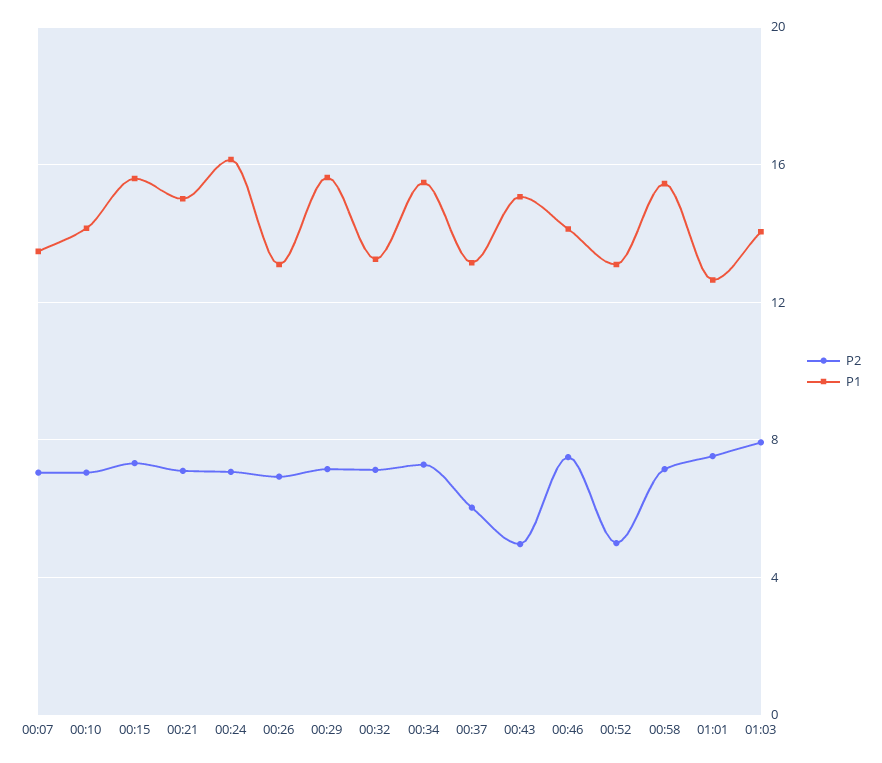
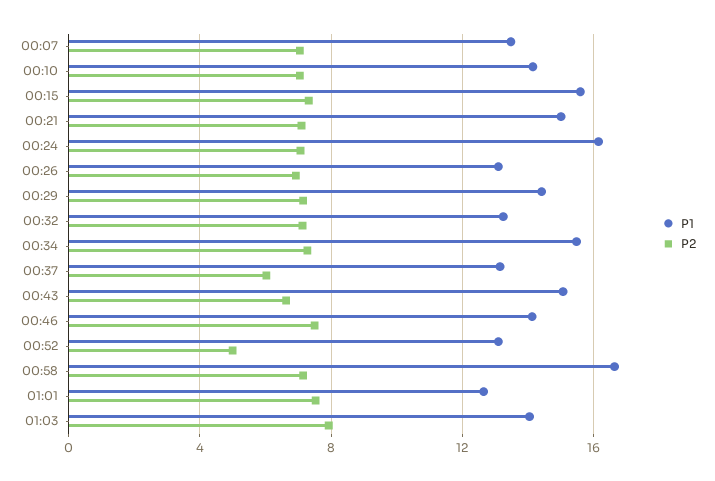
P1, 00:29: 15.5 -> 14.5
P2, 00:43: 5 -> 6.5
P1, 00:58: 15.5 -> 16.5

